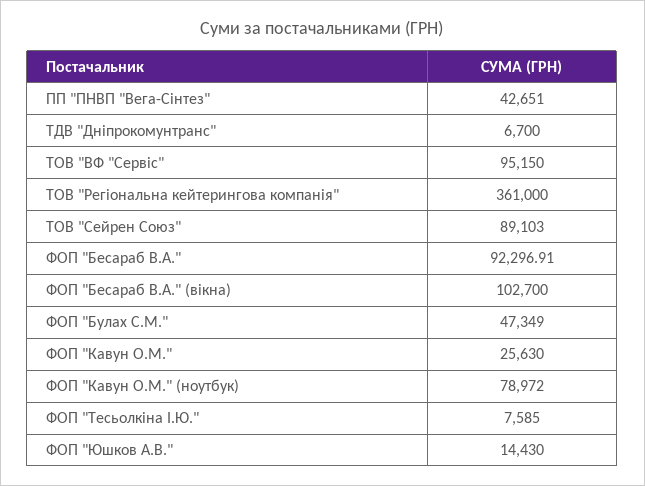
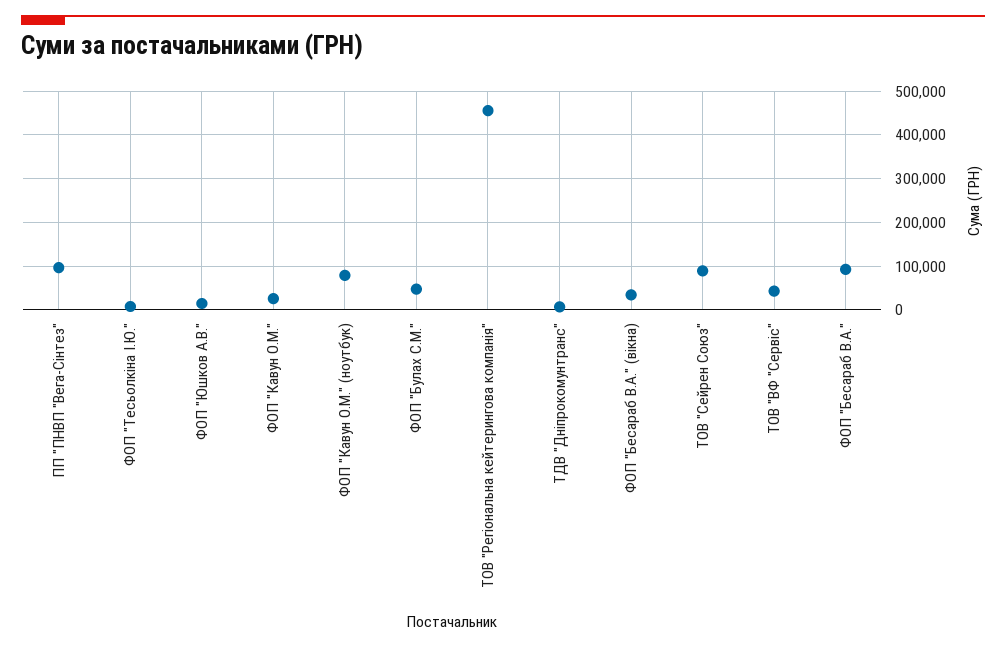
ПП "ПНВП "Вега-Сінтез": 42651 -> 100000
ТОВ "ВФ "Сервіс": 95150 -> 40000
ТОВ "Регіональна кейтерингова компанія": 361000 -> 460000
ФОП "Бесараб В.А." (вікна): 102700 -> 40000

